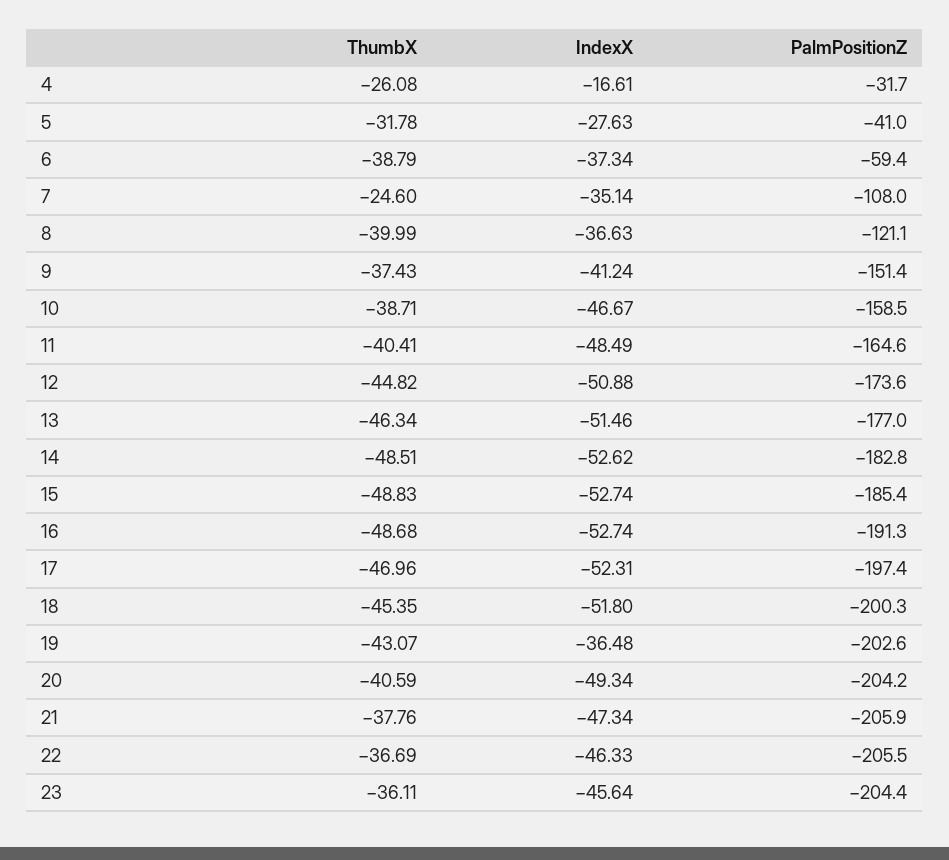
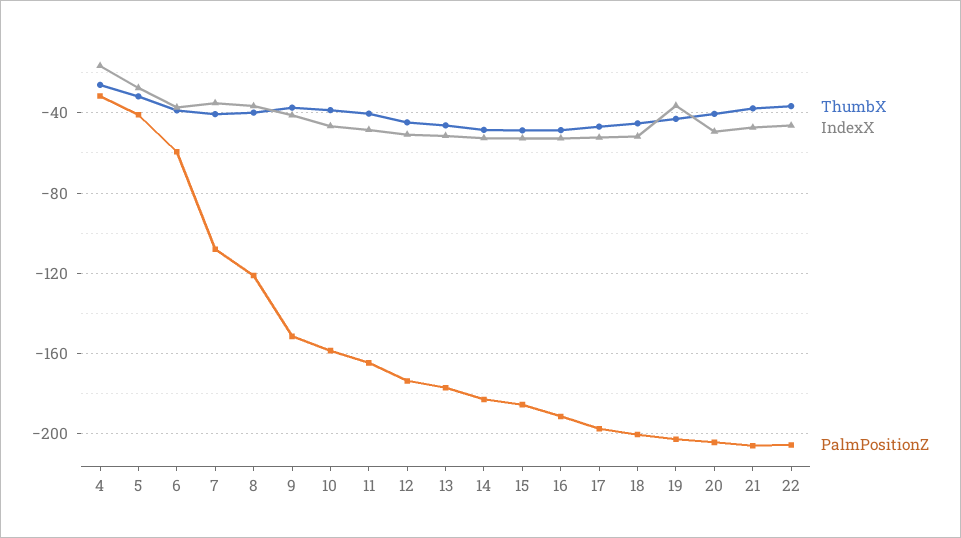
ThumbX, 7: -24.6 -> -40
ThumbX, 23: -36.11 -> none
IndexX, 23: -45.64 -> none
PalmPositionZ, 23: -204.4 -> none

